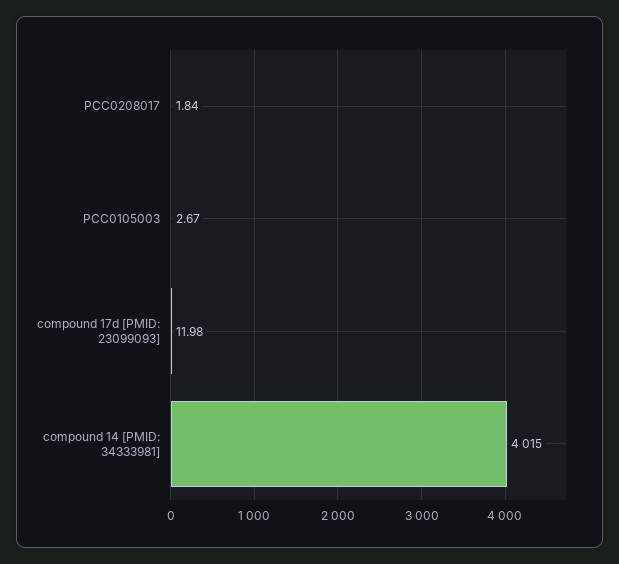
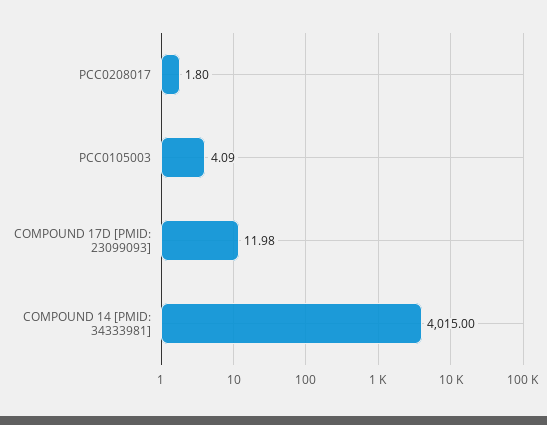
PCC0208017: 1.84 -> 1.8
PCC0105003: 2.67 -> 4.09

